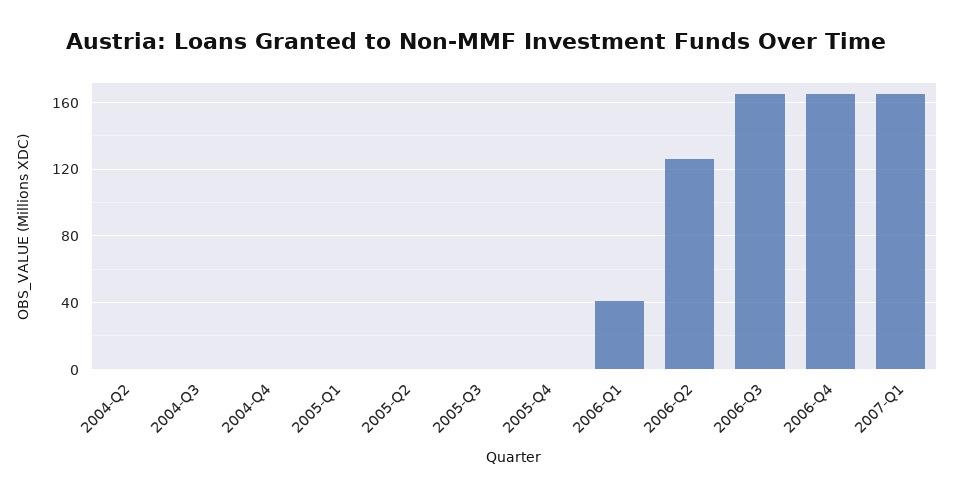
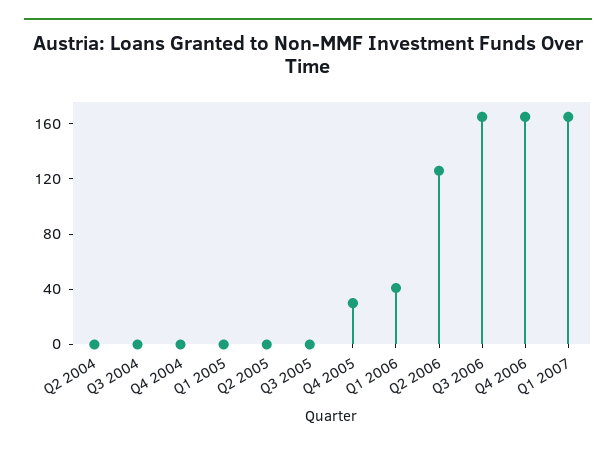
2005-Q4: 0 -> 30

